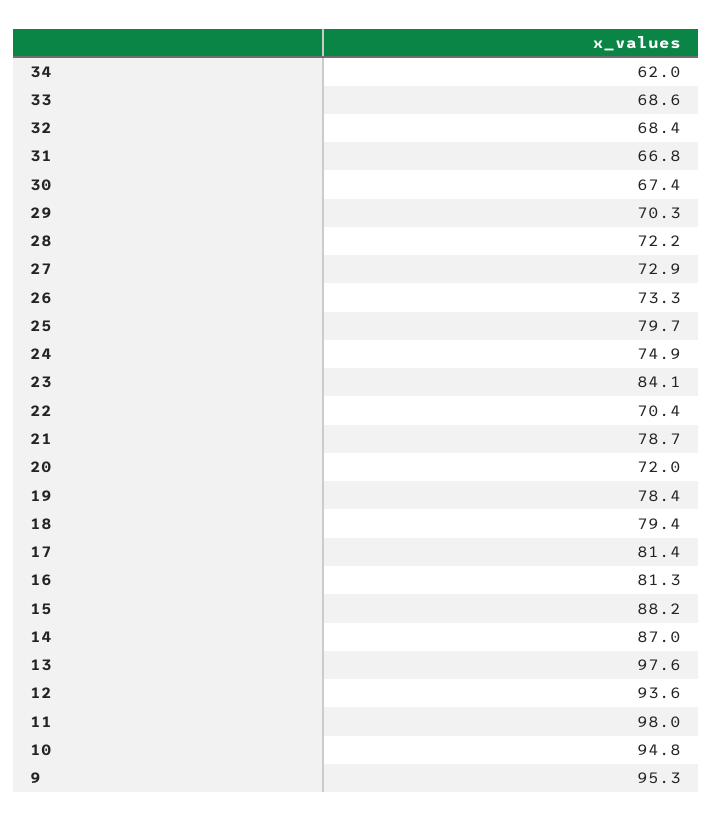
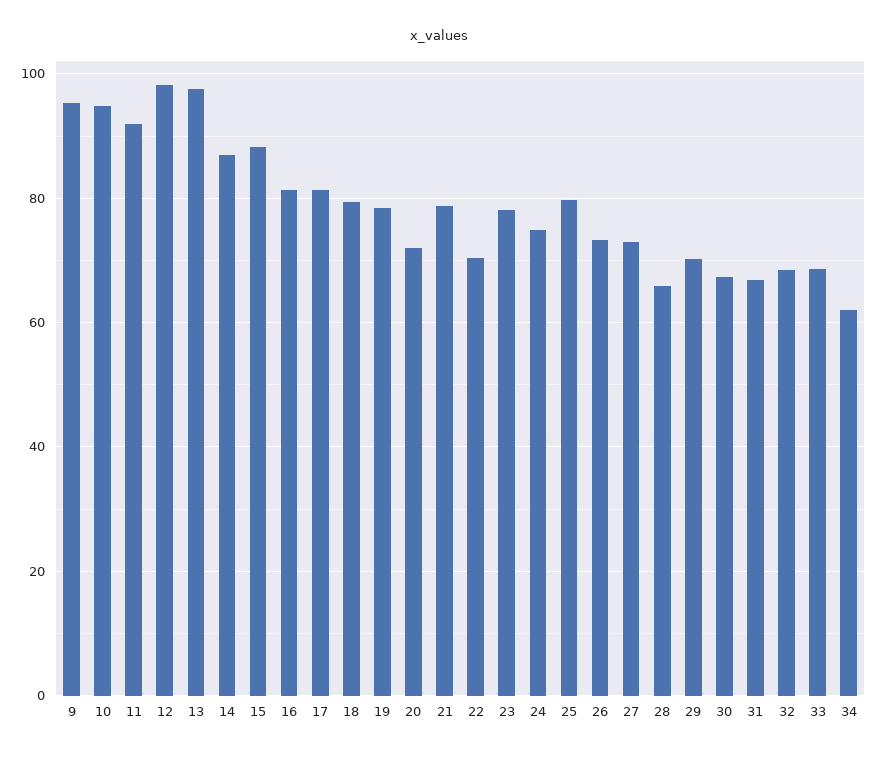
28: 72.2 -> 66
23: 84.1 -> 78
12: 93.6 -> 98
11: 98 -> 92

